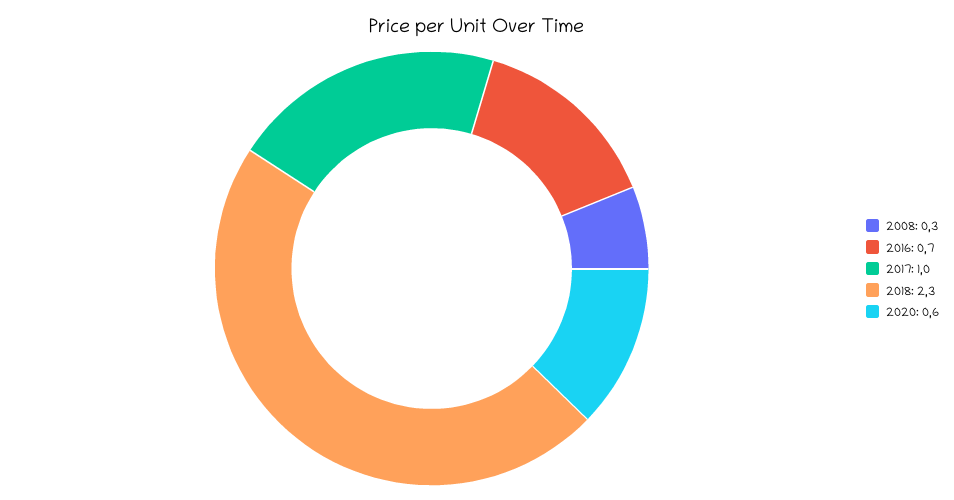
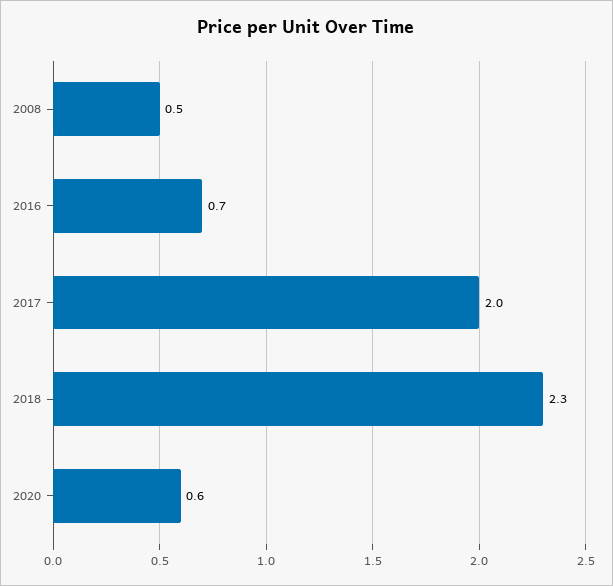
2008: 0.3 -> 0.5
2017: 1 -> 2

